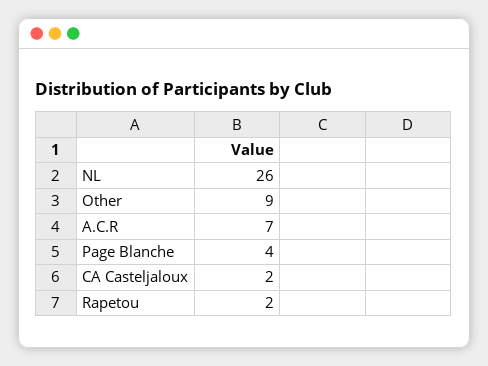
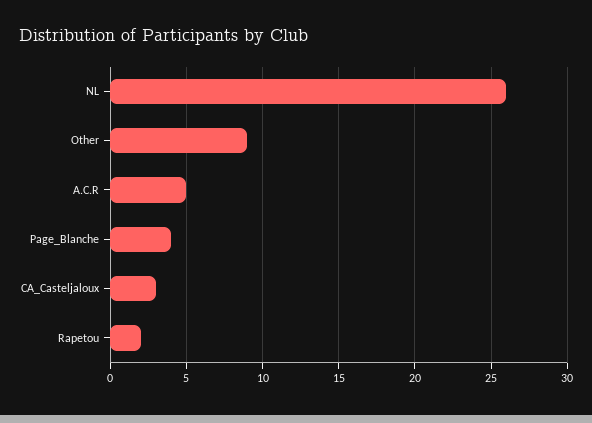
A.C.R: 7 -> 5
CA Casteljaloux: 2 -> 3

